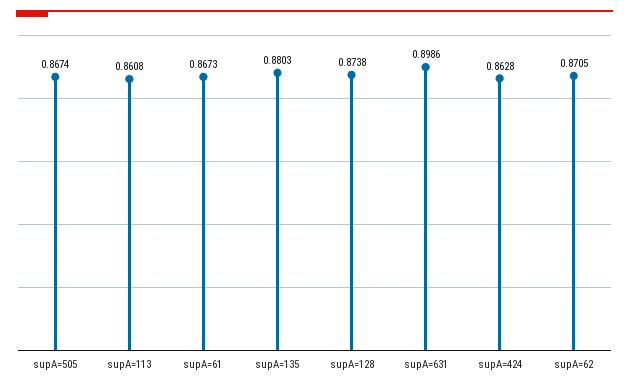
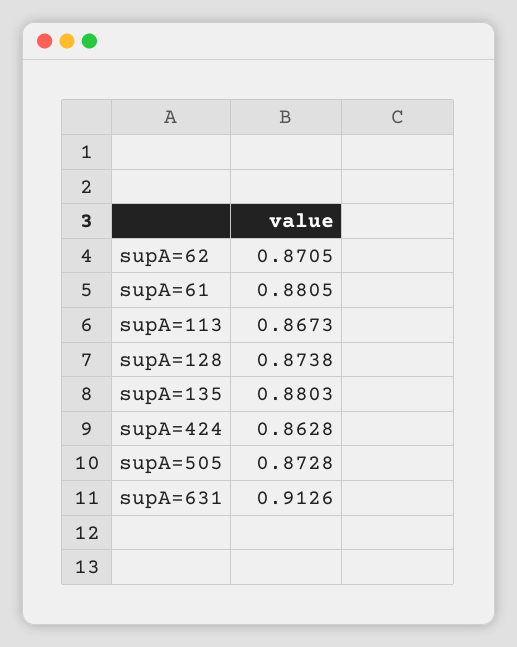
supA=505: 0.8674 -> 0.8728
supA=113: 0.8608 -> 0.8673
supA=61: 0.8673 -> 0.8805
supA=631: 0.8986 -> 0.9126

